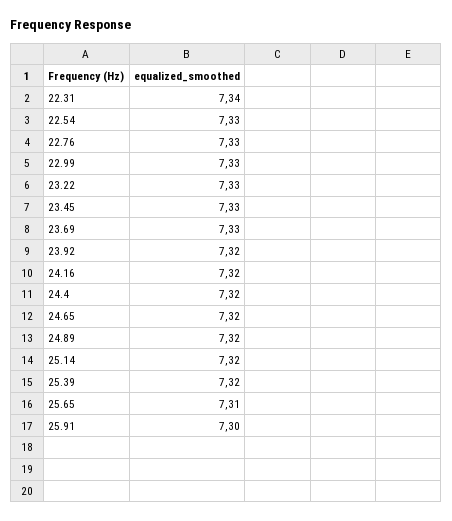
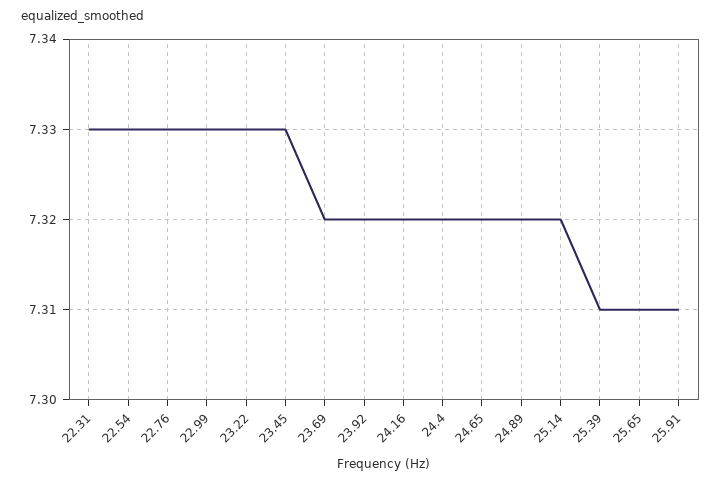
22.31: 7.34 -> 7.33
23.69: 7.33 -> 7.32
25.39: 7.32 -> 7.31
25.91: 7.3 -> 7.31

